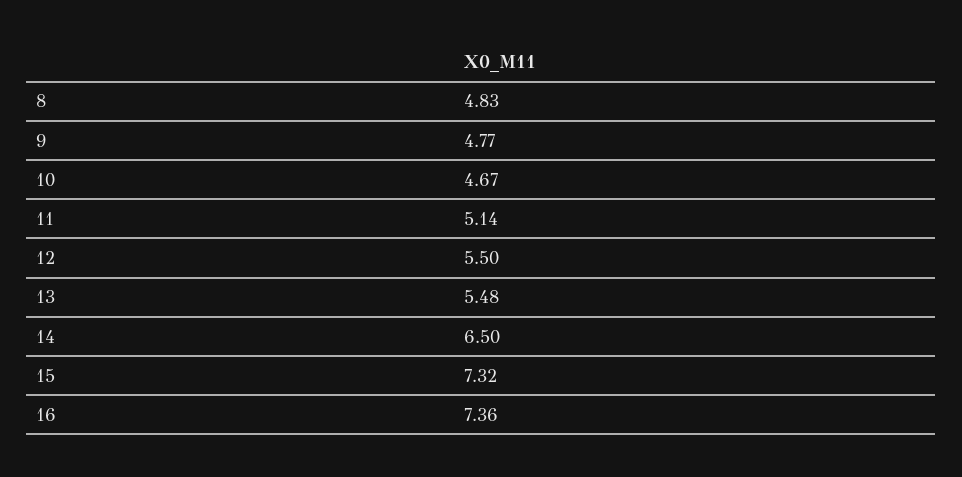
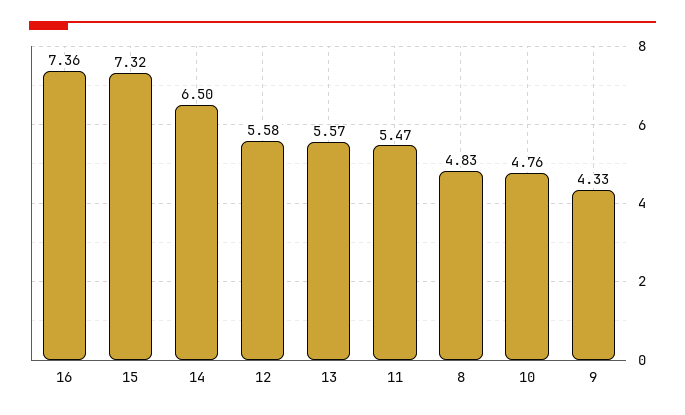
9: 4.77 -> 4.33
10: 4.67 -> 4.76
11: 5.14 -> 5.47
12: 5.5 -> 5.58
13: 5.48 -> 5.57

